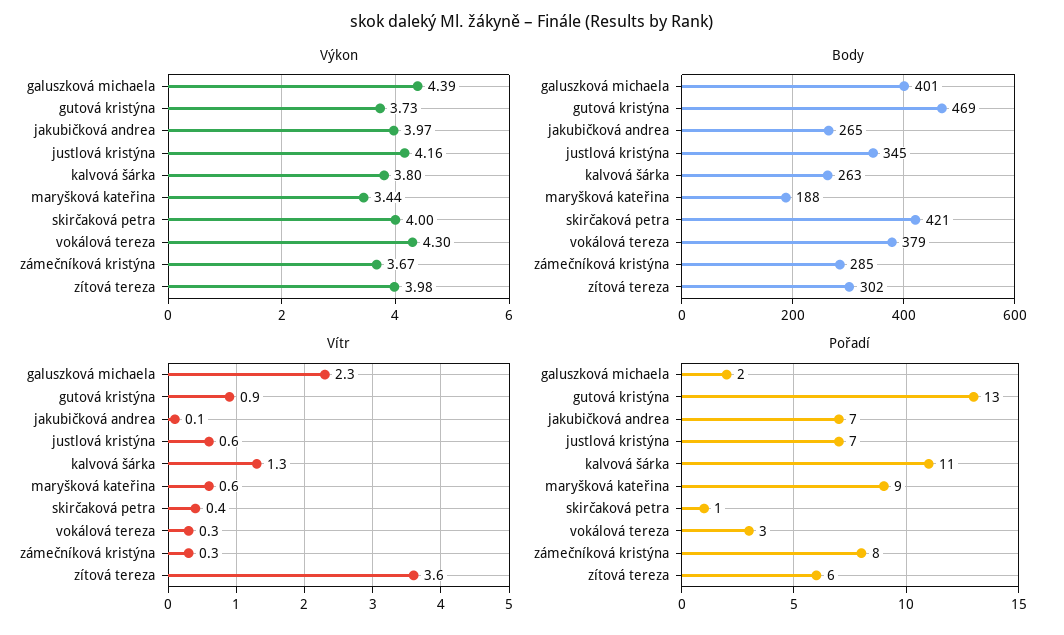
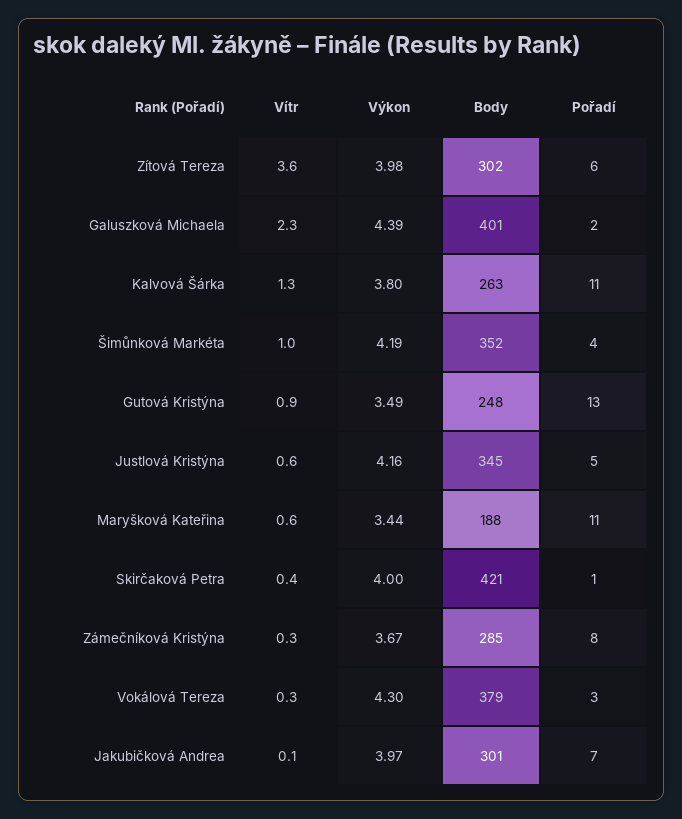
Výkon, gutová kristýna: 3.73 -> 3.49
Body, gutová kristýna: 469 -> 248
Body, jakubičková andrea: 265 -> 301
Pořadí, justlová kristýna: 7 -> 5
Pořadí, maryšková kateřina: 9 -> 11
Vítr, Šimůnková Markéta: none -> 1
Výkon, Šimůnková Markéta: none -> 4.19
Body, Šimůnková Markéta: none -> 352
Pořadí, Šimůnková Markéta: none -> 4

